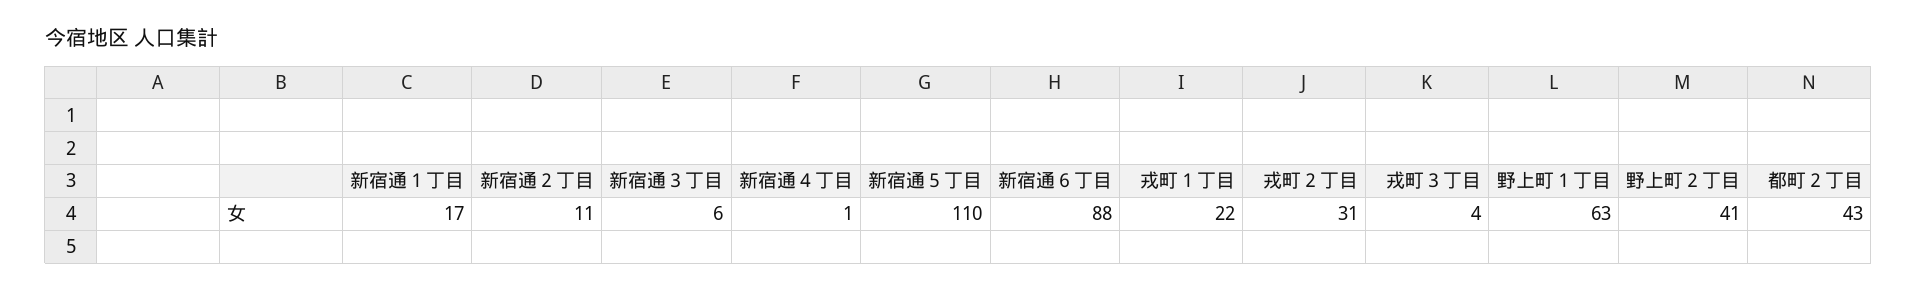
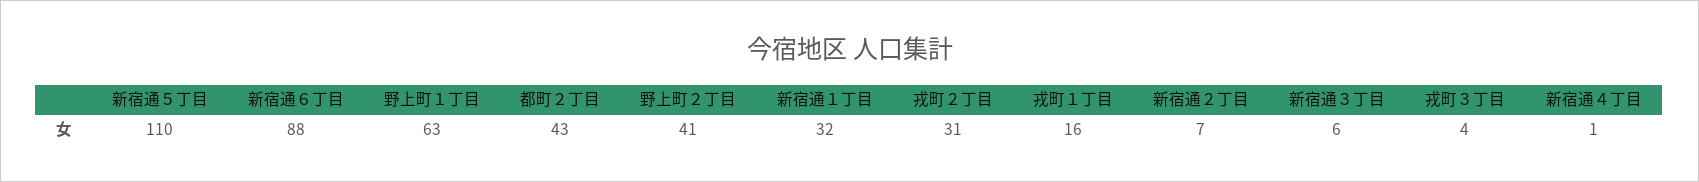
新宿通１丁目: 17 -> 32
新宿通２丁目: 11 -> 7
戎町１丁目: 22 -> 16

